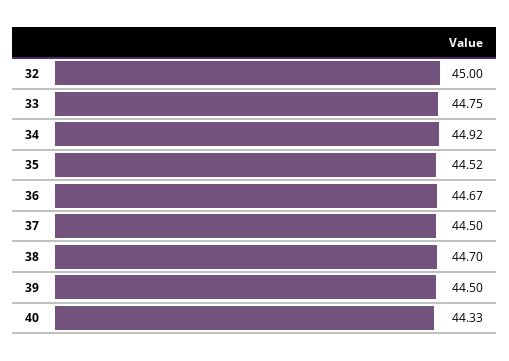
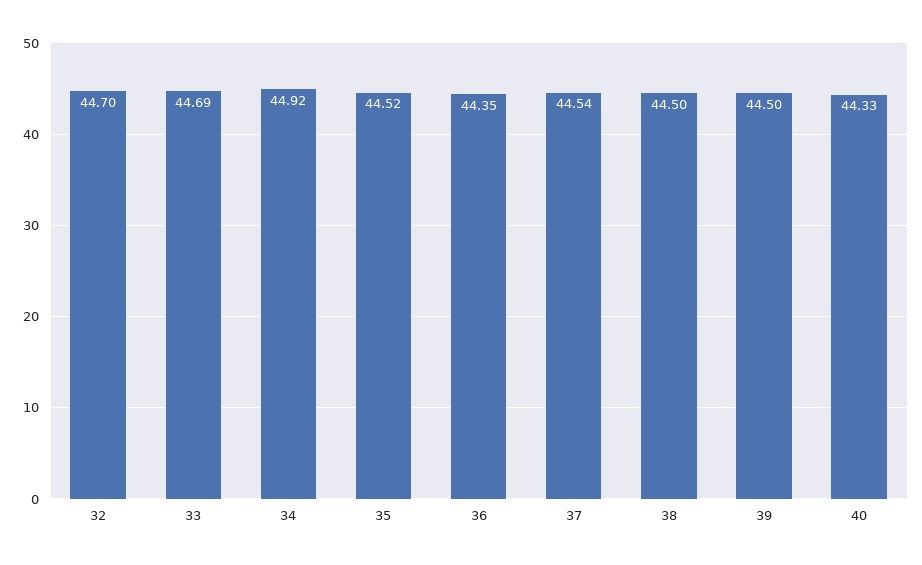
32: 45 -> 44.7
33: 44.75 -> 44.69
36: 44.67 -> 44.35
37: 44.5 -> 44.54
38: 44.7 -> 44.5

